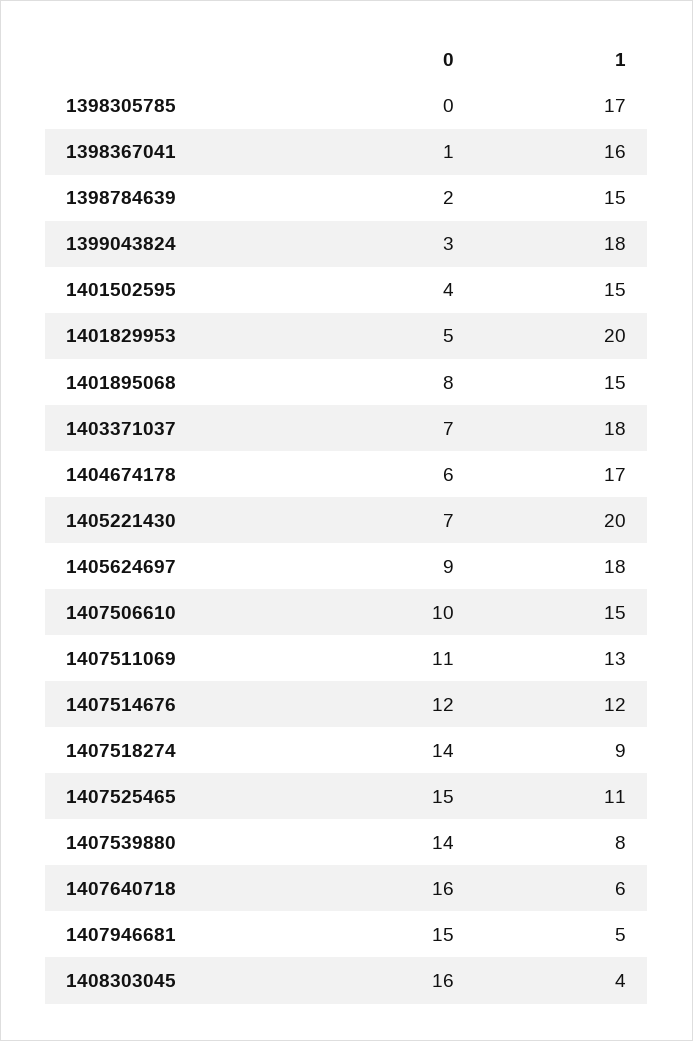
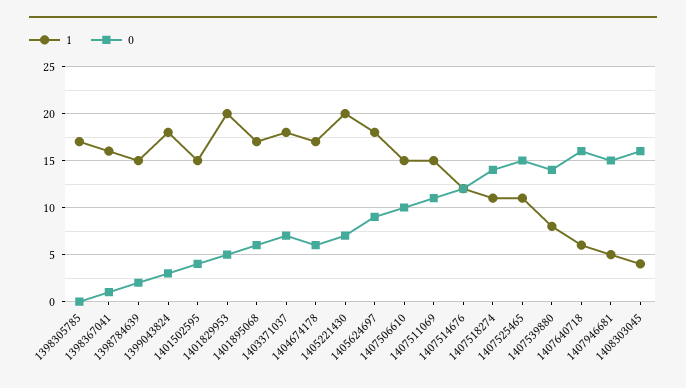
0, 1401895068: 8 -> 6
1, 1401895068: 15 -> 17
1, 1407511069: 13 -> 15
1, 1407518274: 9 -> 11

